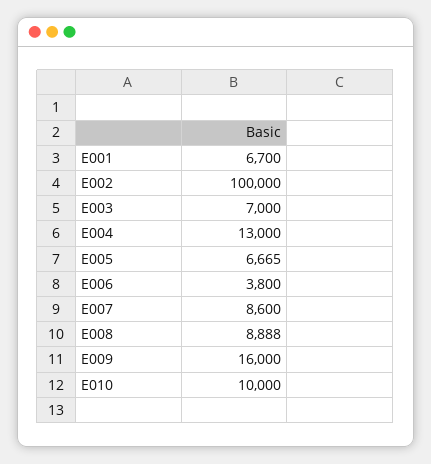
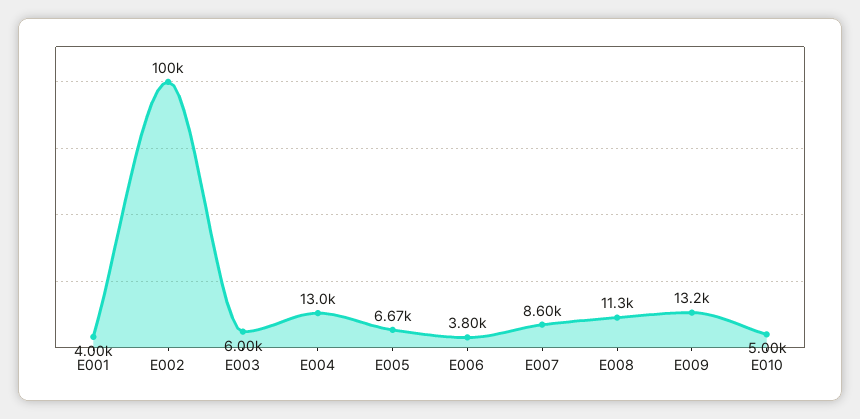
E001: 6700 -> 4000
E003: 7000 -> 6000
E008: 8888 -> 11300
E009: 16000 -> 13200
E010: 10000 -> 5000

